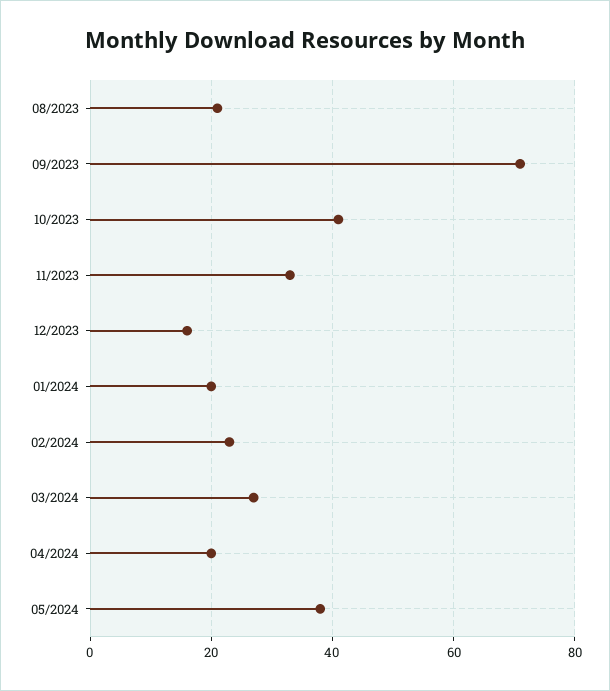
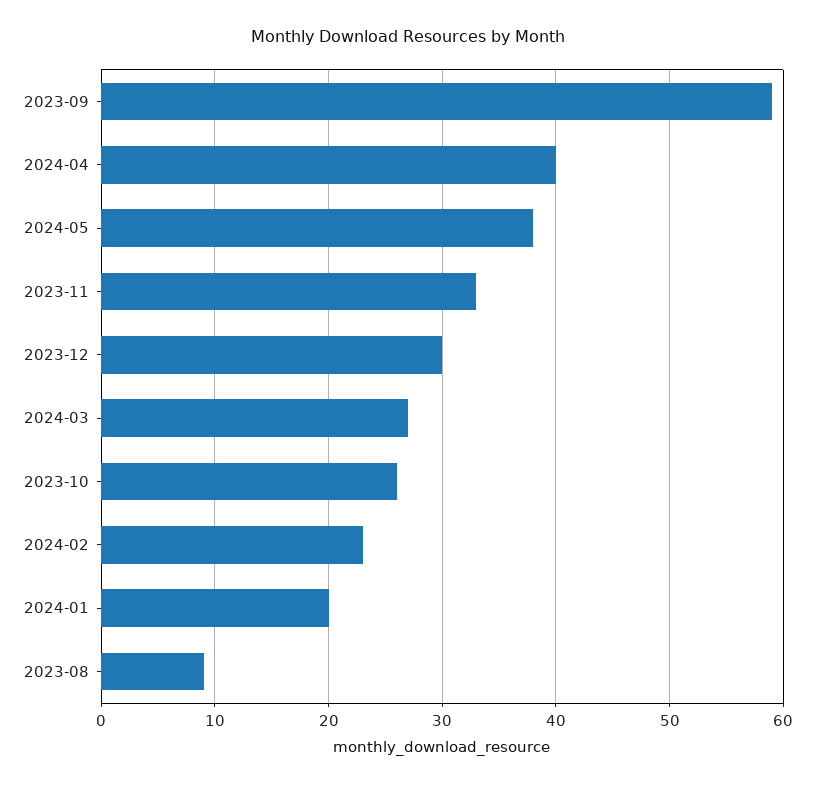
08/2023: 20 -> 9
09/2023: 70 -> 59
10/2023: 40 -> 26
12/2023: 15 -> 30
04/2024: 20 -> 40

